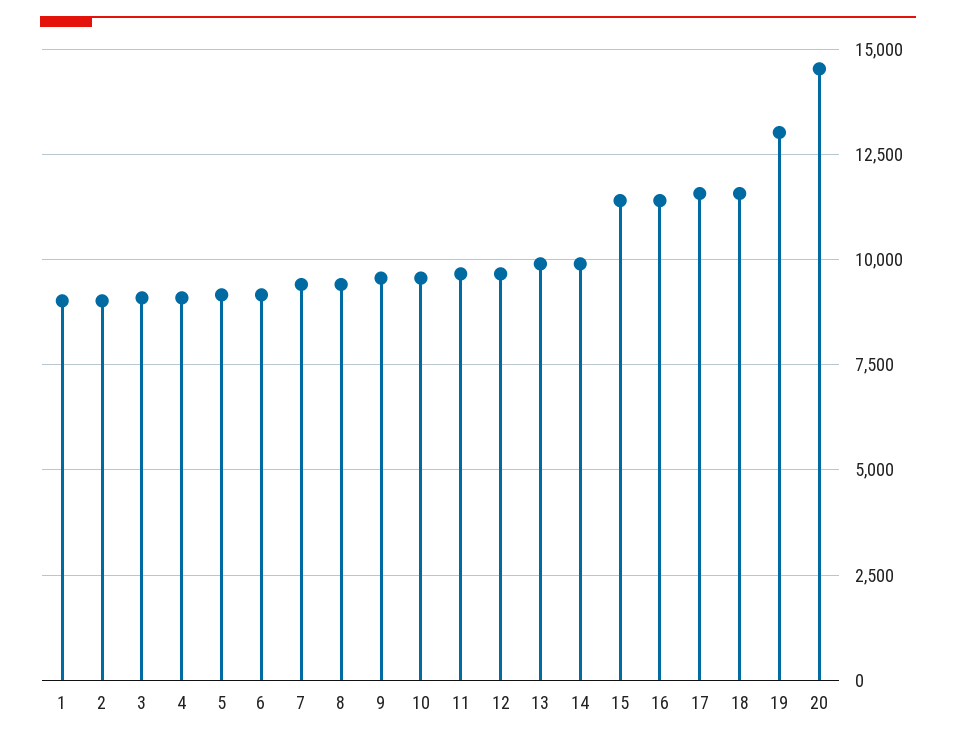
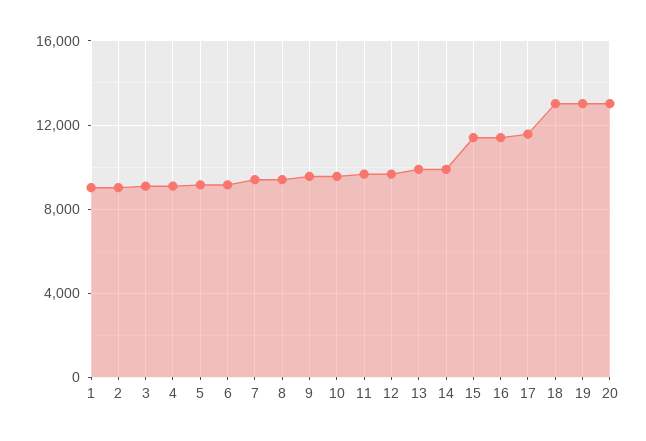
18: 11500 -> 13000
20: 14500 -> 13000

